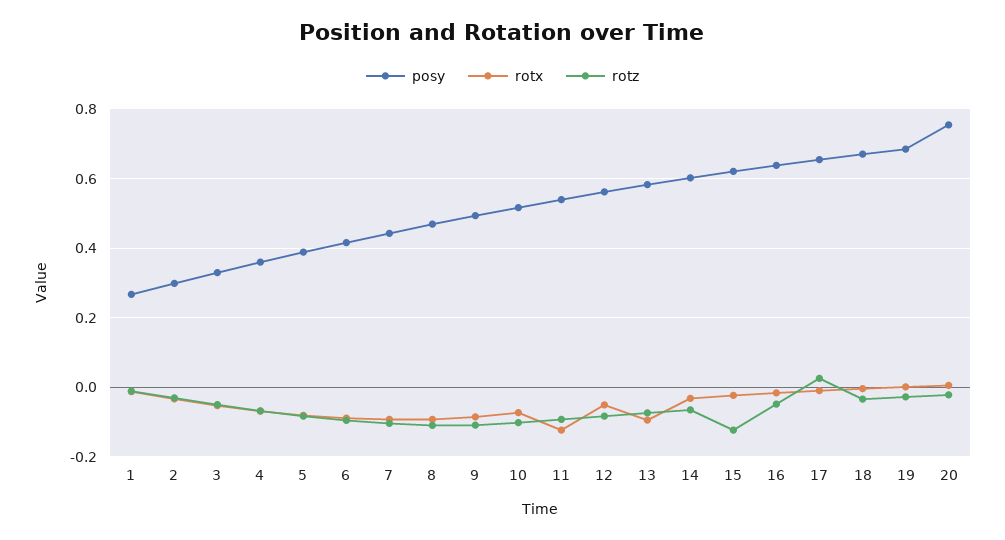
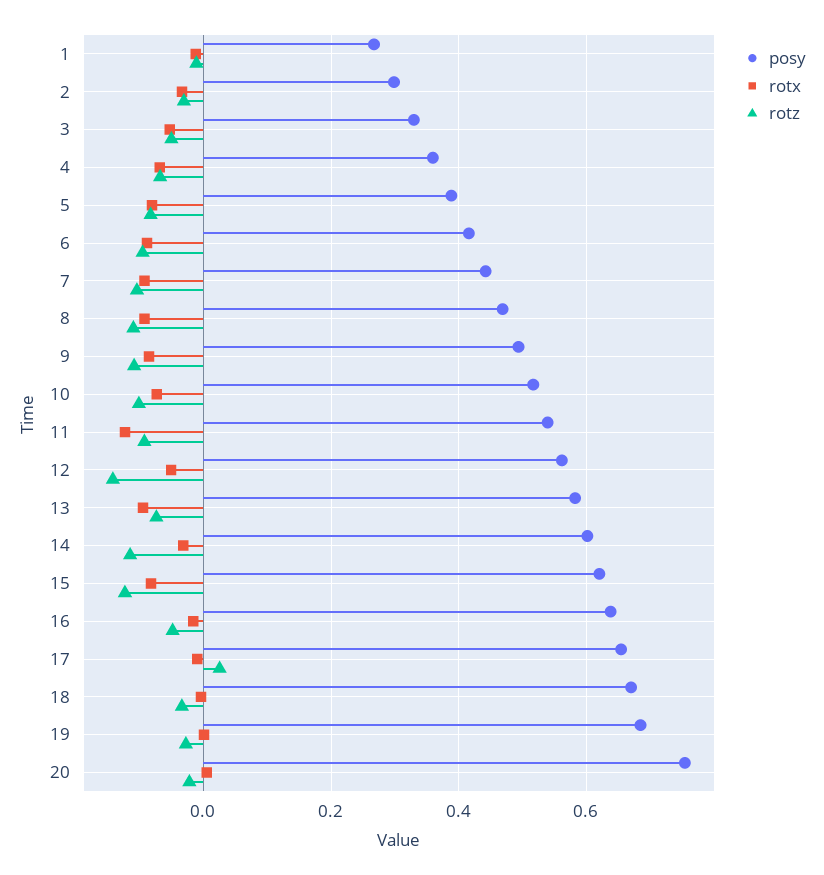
rotz, 12: -0.08 -> -0.14
rotz, 14: -0.06 -> -0.12
rotx, 15: -0.02 -> -0.08

